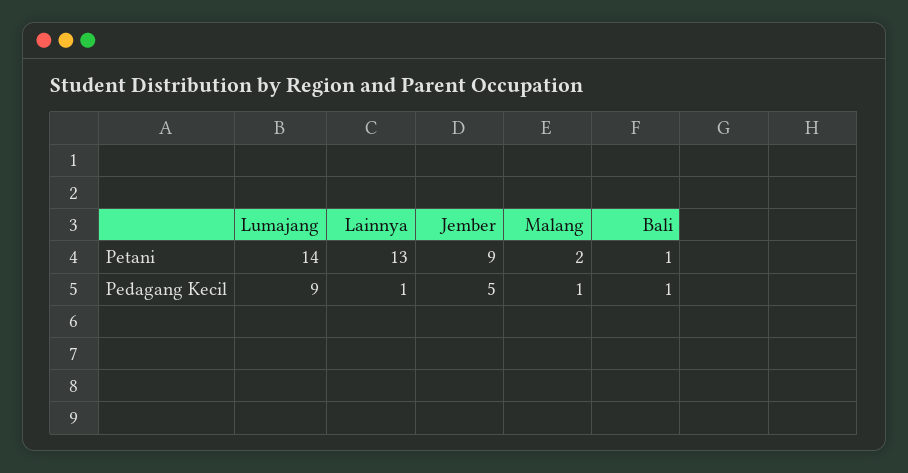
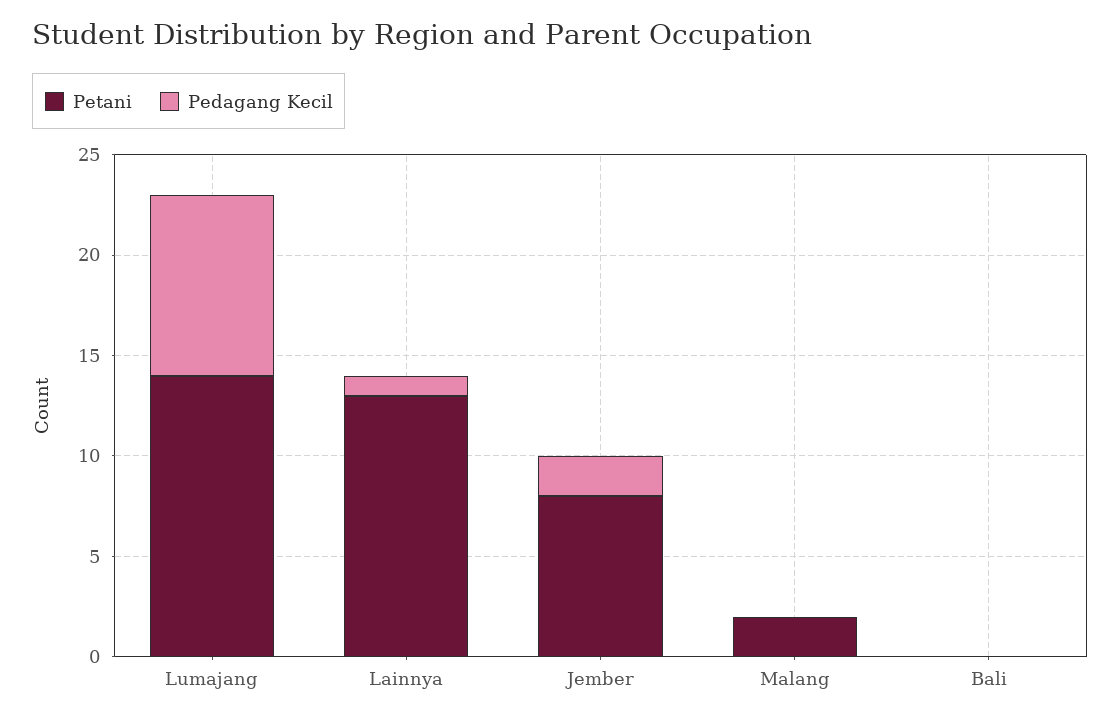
Petani, Jember: 9 -> 8
Petani, Bali: 1 -> 0
Pedagang Kecil, Jember: 5 -> 2
Pedagang Kecil, Malang: 1 -> 0
Pedagang Kecil, Bali: 1 -> 0

